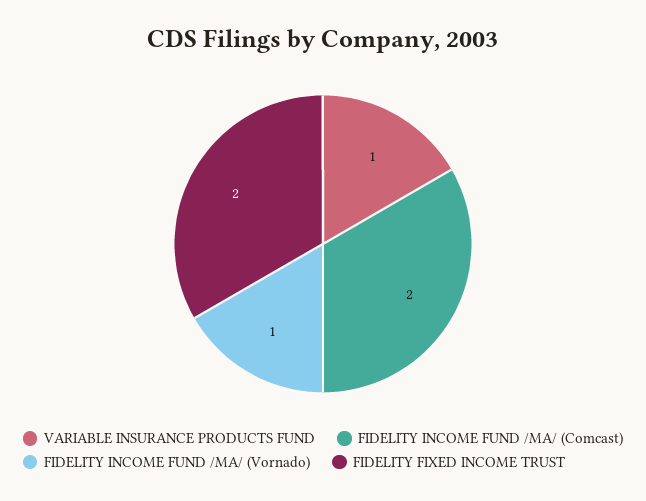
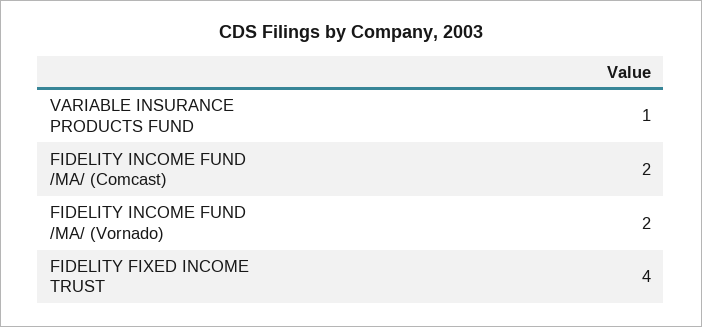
FIDELITY INCOME FUND /MA/ (Vornado): 1 -> 2
FIDELITY FIXED INCOME TRUST: 2 -> 4

